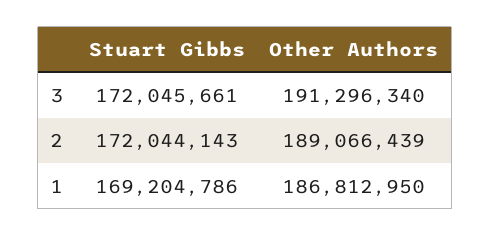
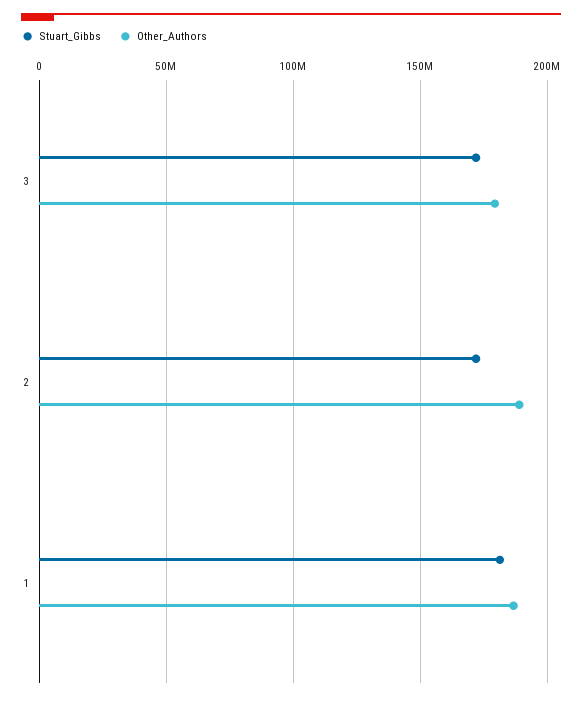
Other Authors, 3: 191296340 -> 180000000
Stuart Gibbs, 1: 169204786 -> 180000000

